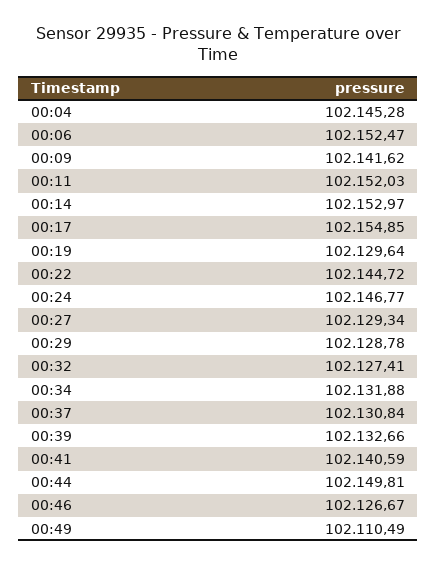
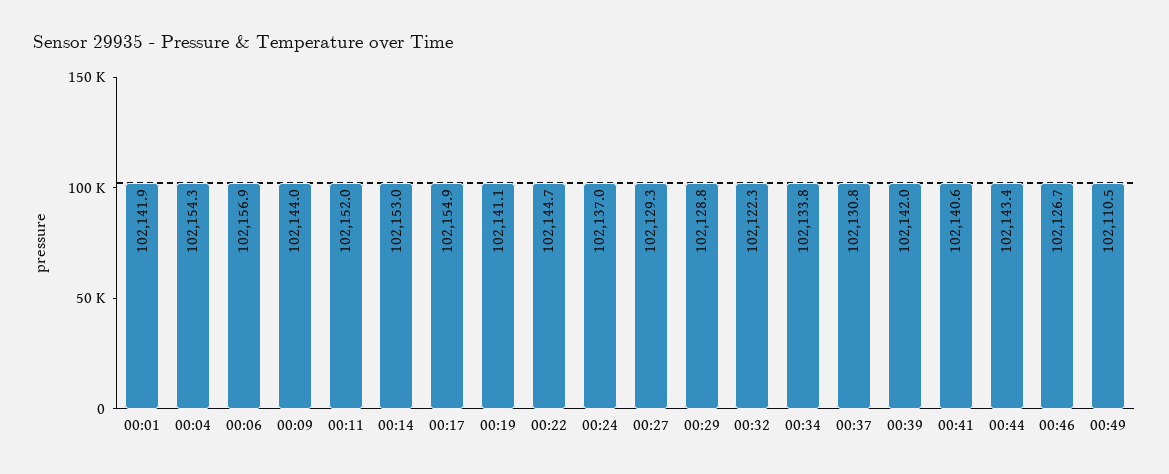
00:04: 102145.28 -> 102154.3
00:06: 102152.47 -> 102156.9
00:09: 102141.62 -> 102144
00:19: 102129.64 -> 102141.1
00:24: 102146.77 -> 102137
00:32: 102127.41 -> 102122.3
00:34: 102131.88 -> 102133.8
00:39: 102132.66 -> 102142
00:44: 102149.81 -> 102143.4
00:01: none -> 102141.9

